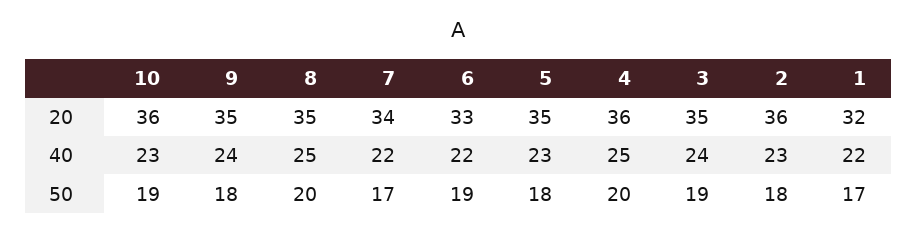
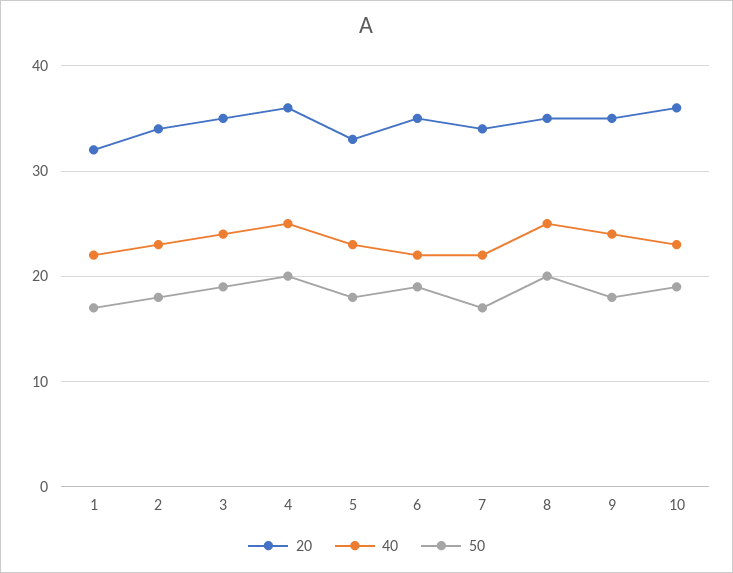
20, 6: 33 -> 35
20, 5: 35 -> 33
20, 2: 36 -> 34

